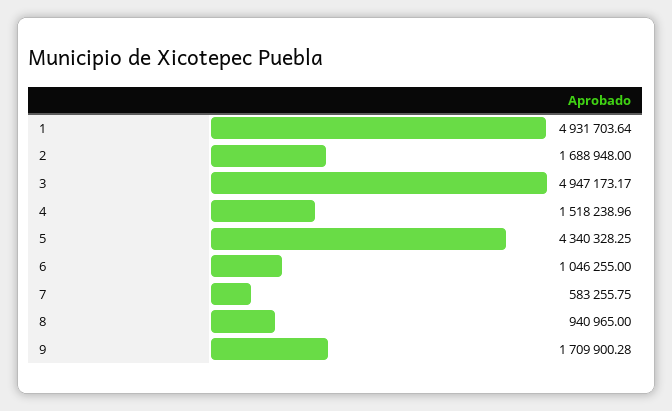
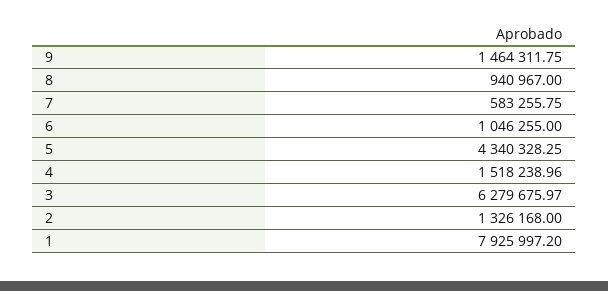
1: 4931703.64 -> 7925997.2
2: 1688948 -> 1326168
3: 4947173.17 -> 6279675.97
8: 940965 -> 940967
9: 1709900.28 -> 1464311.75

